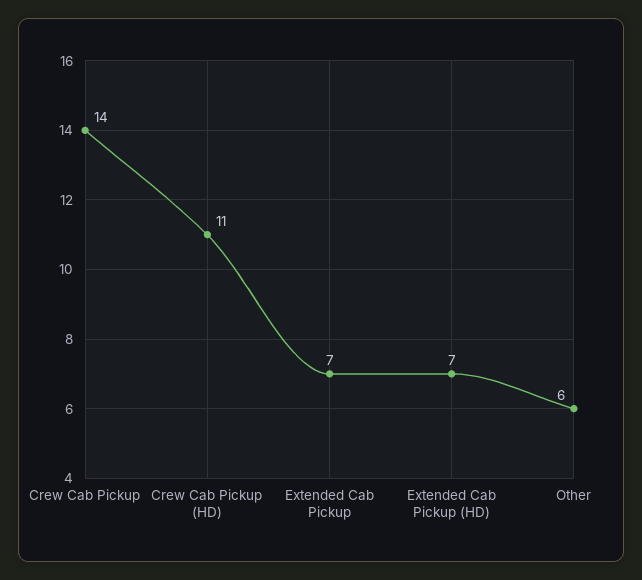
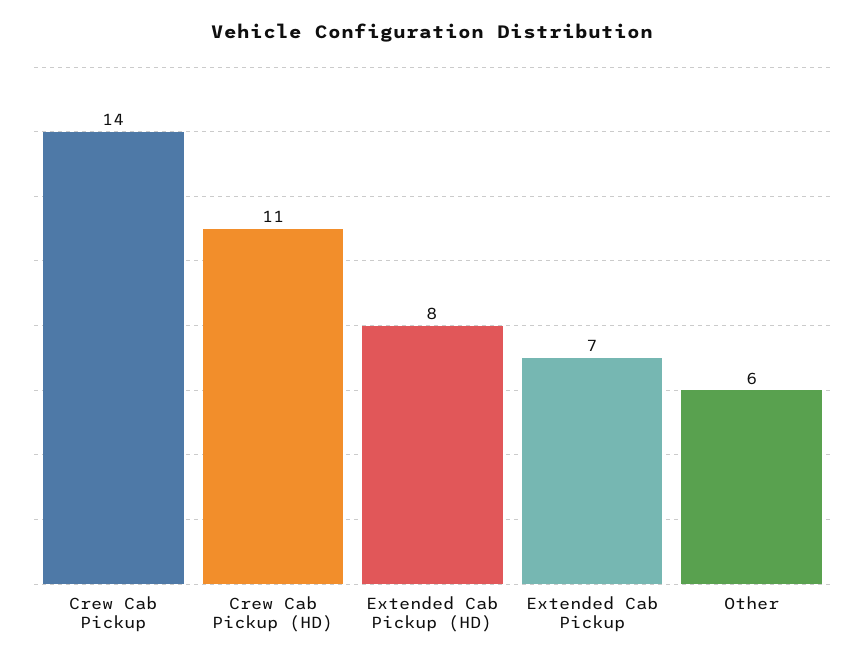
Extended Cab Pickup (HD): 7 -> 8

